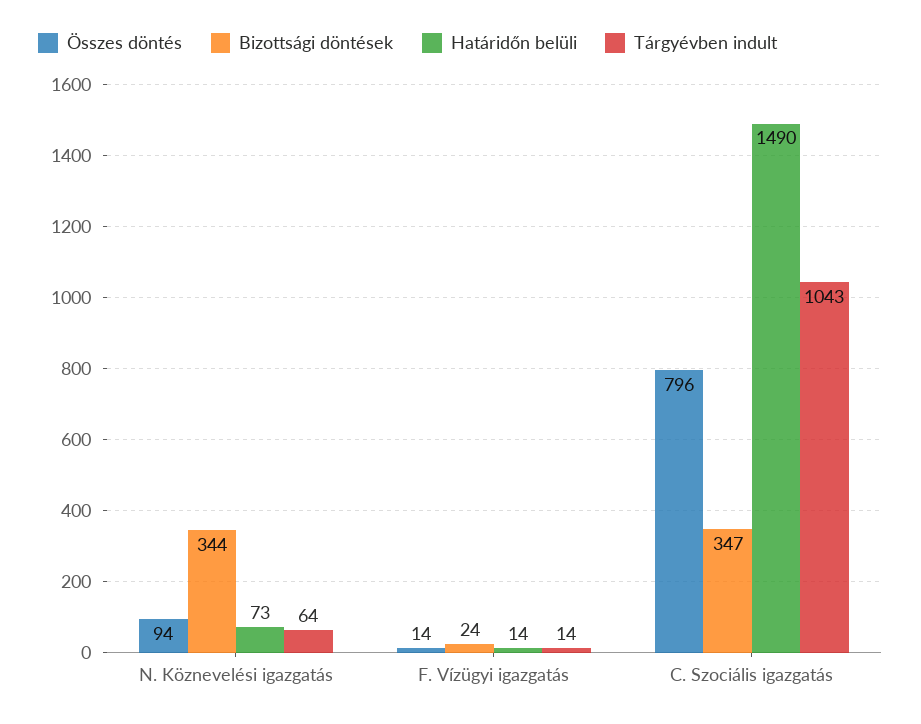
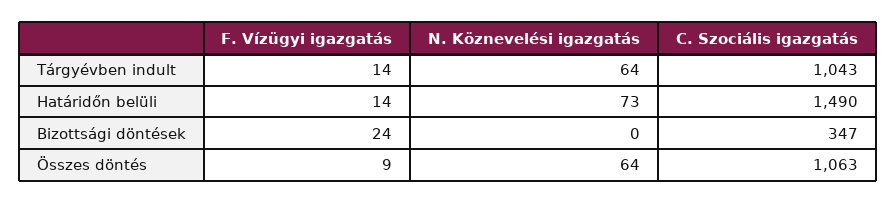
Összes döntés, N. Köznevelési igazgatás: 94 -> 64
Bizottsági döntések, N. Köznevelési igazgatás: 344 -> 0
Összes döntés, F. Vízügyi igazgatás: 14 -> 9
Összes döntés, C. Szociális igazgatás: 796 -> 1063

